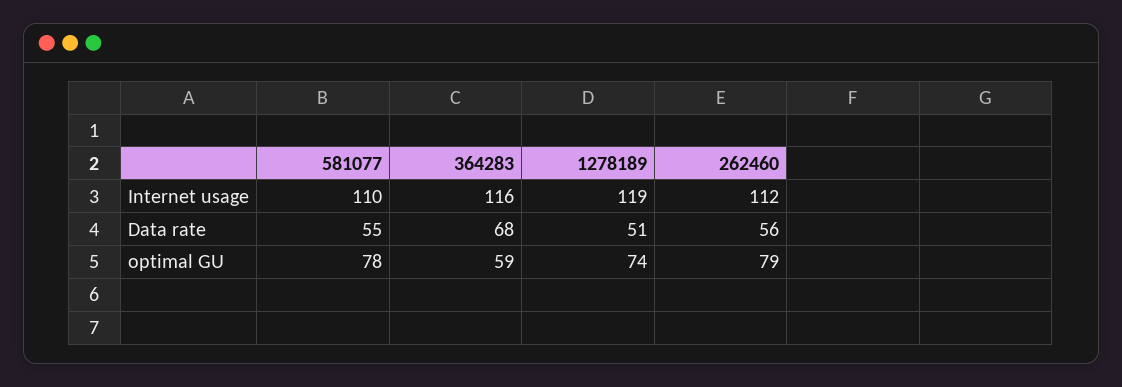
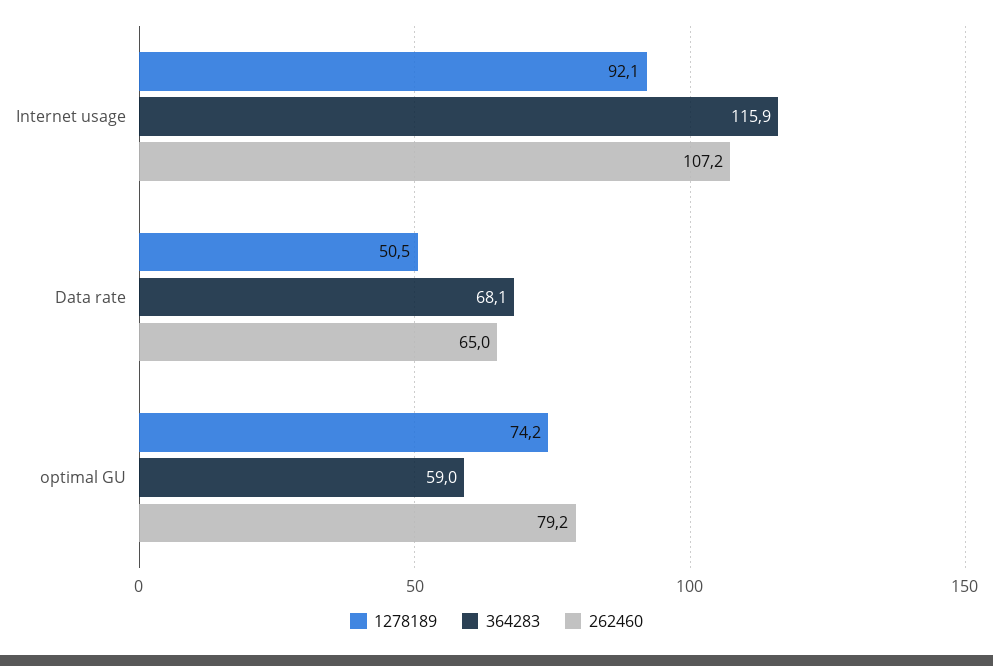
581077, Internet usage: 110 -> none
1278189, Internet usage: 119 -> 92.1
262460, Internet usage: 112 -> 107.2
581077, Data rate: 55 -> none
262460, Data rate: 56 -> 65
581077, optimal GU: 78 -> none

